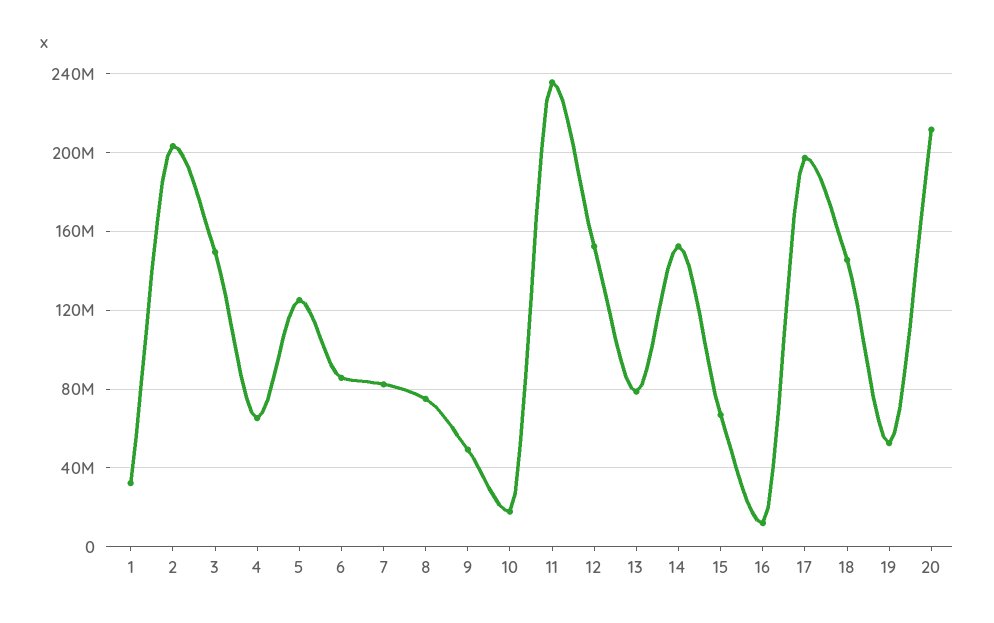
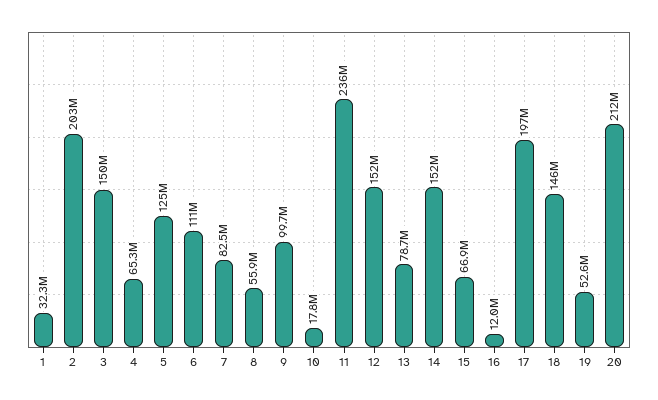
6: 85000000 -> 111000000
8: 75000000 -> 55900000
9: 50000000 -> 99700000

